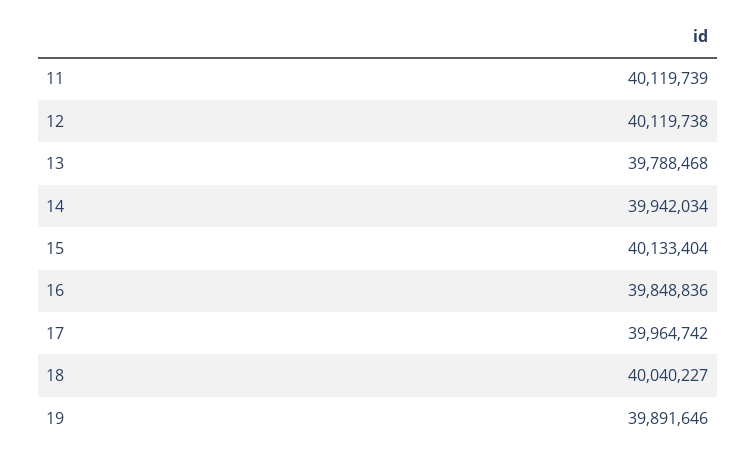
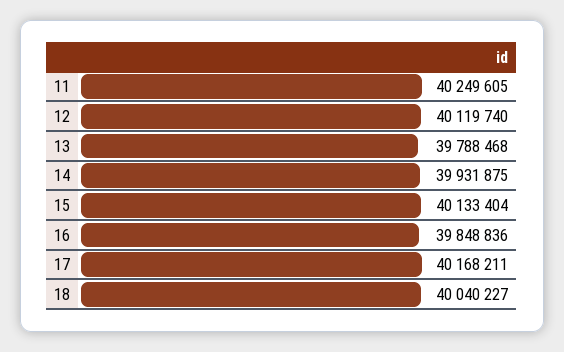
11: 40119739 -> 40249605
12: 40119738 -> 40119740
14: 39942034 -> 39931875
17: 39964742 -> 40168211
19: 39891646 -> none

